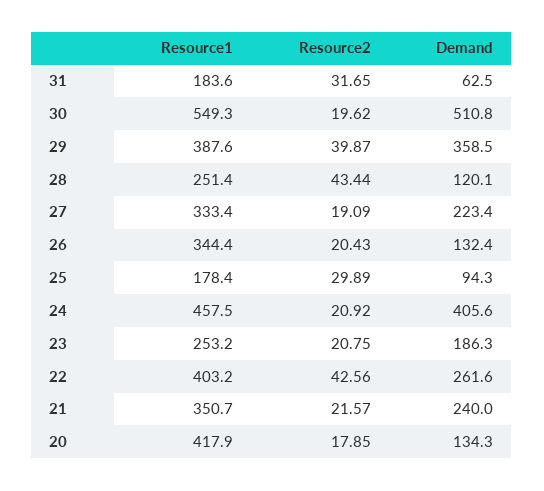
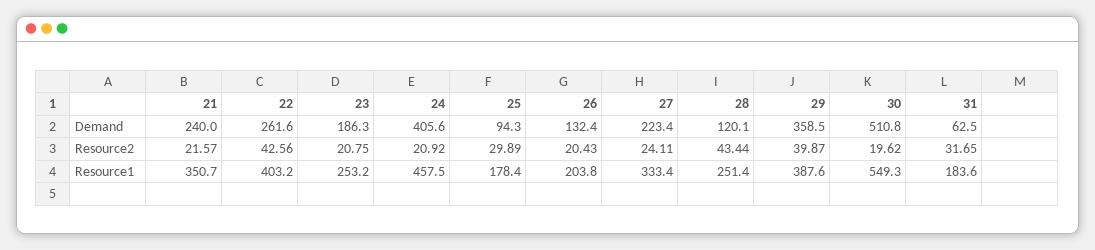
Resource2, 27: 19.09 -> 24.11
Resource1, 26: 344.4 -> 203.8
Resource1, 20: 417.9 -> none
Resource2, 20: 17.85 -> none
Demand, 20: 134.3 -> none

